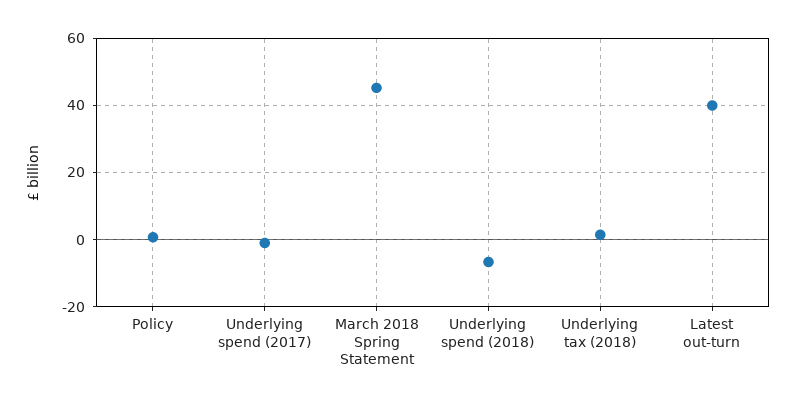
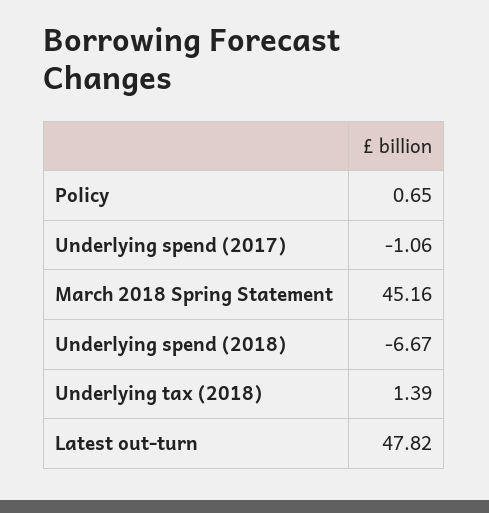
Latest out-turn: 40 -> 47.82

